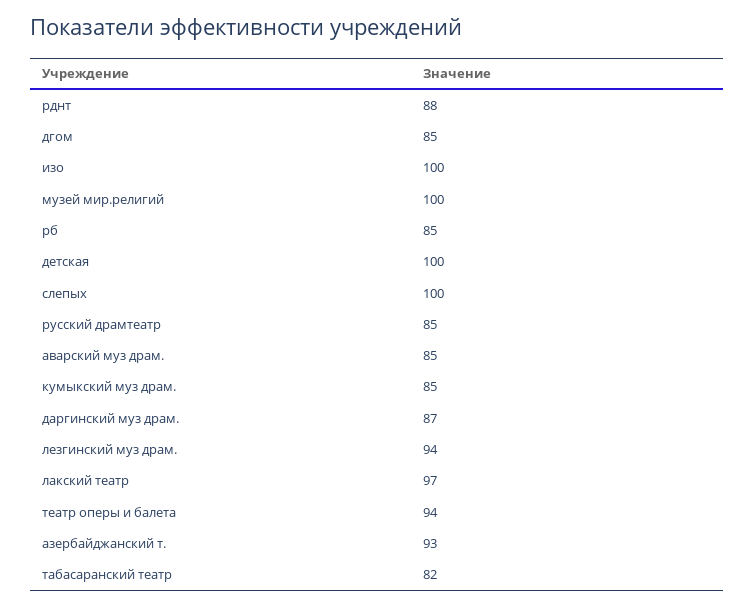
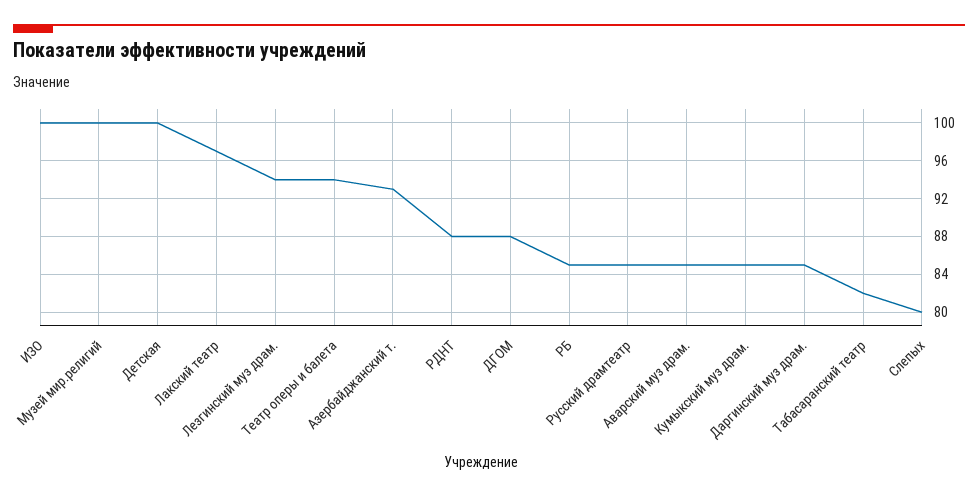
дгом: 85 -> 88
слепых: 100 -> 80
даргинский муз драм.: 87 -> 85

